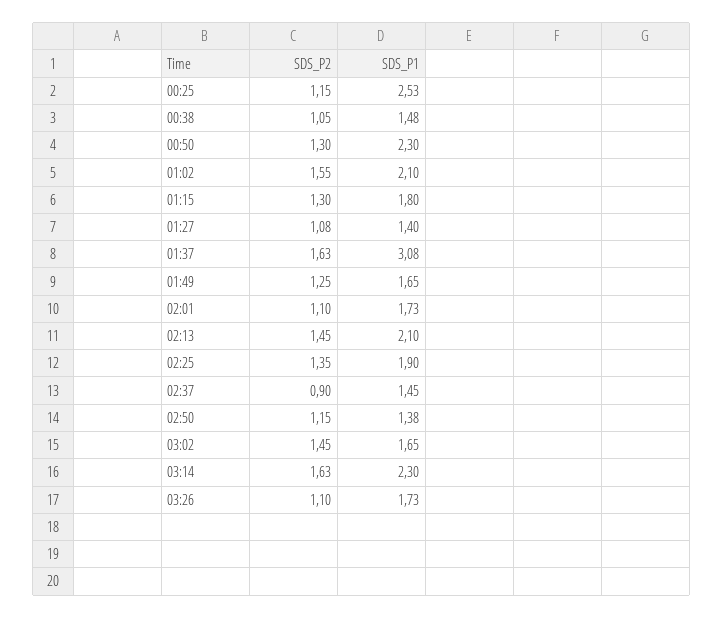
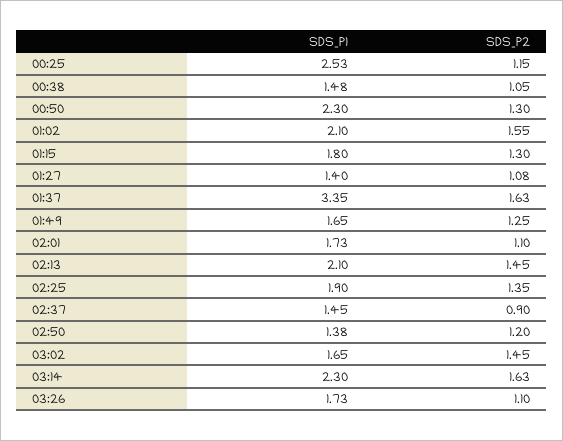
SDS_P1, 01:37: 3.08 -> 3.35
SDS_P2, 02:50: 1.15 -> 1.2

